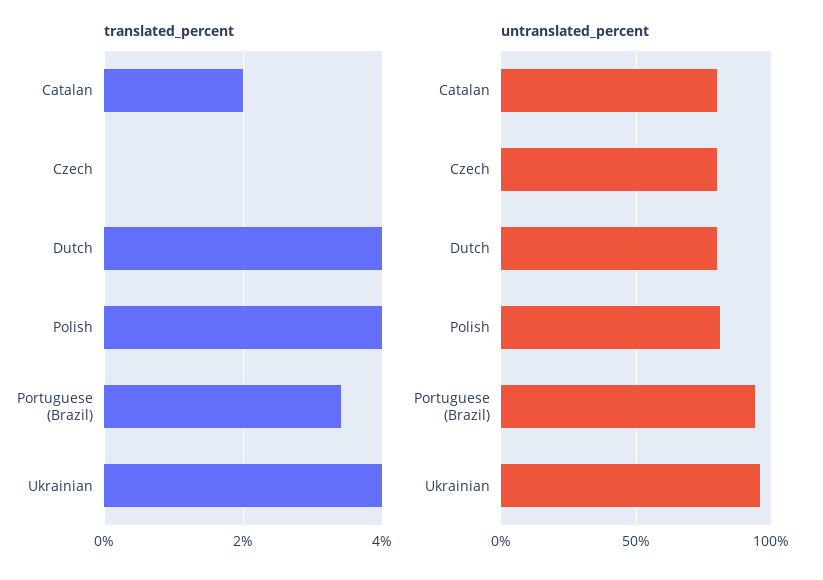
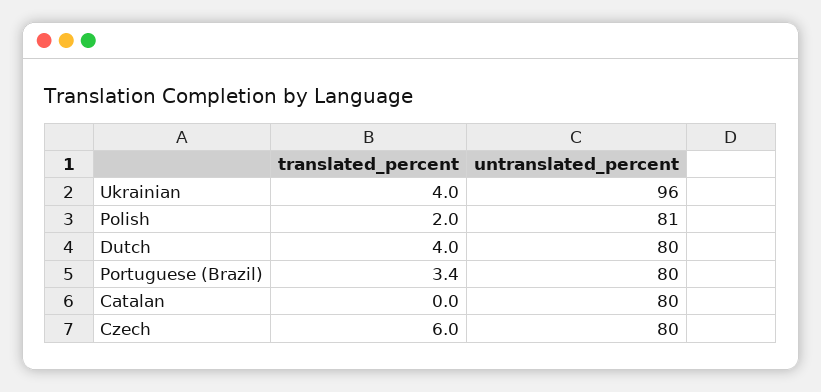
translated_percent, Catalan: 2 -> 0
translated_percent, Czech: 0 -> 6
translated_percent, Polish: 4 -> 2
untranslated_percent, Portuguese (Brazil): 95 -> 80

